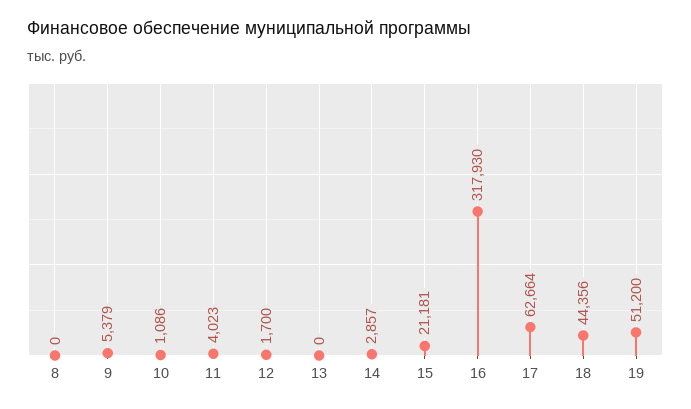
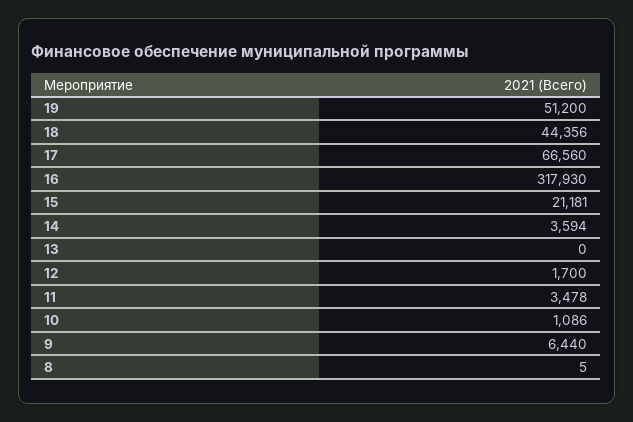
8: 0 -> 5
9: 5379 -> 6440
11: 4023 -> 3478
14: 2857 -> 3594
17: 62664 -> 66560

